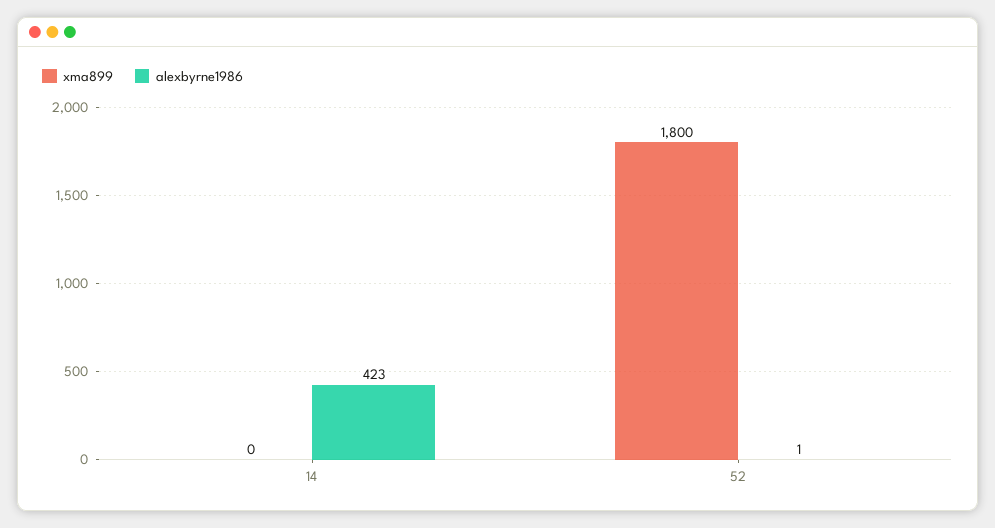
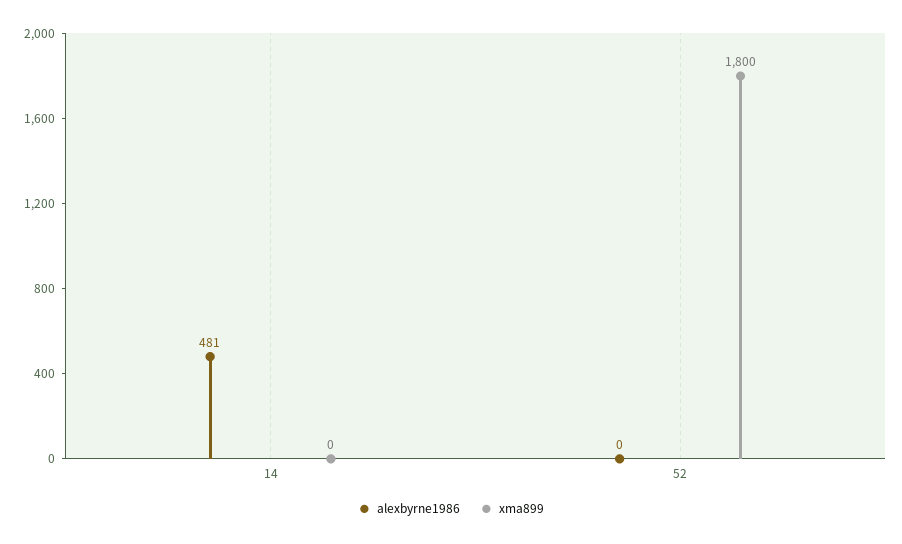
alexbyrne1986, 14: 423 -> 481
alexbyrne1986, 52: 1 -> 0

